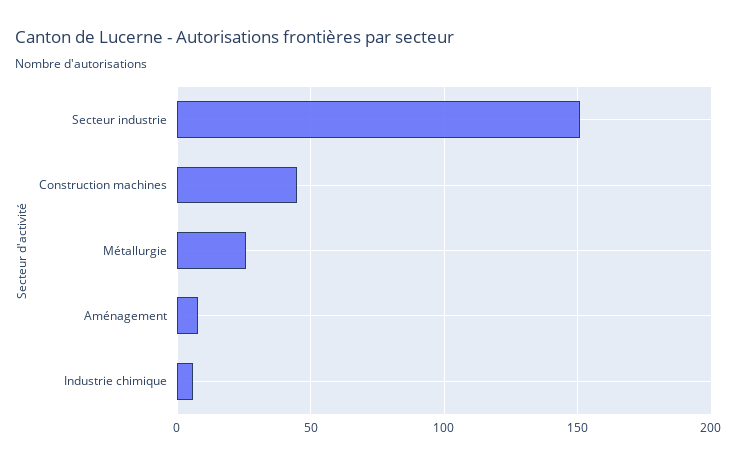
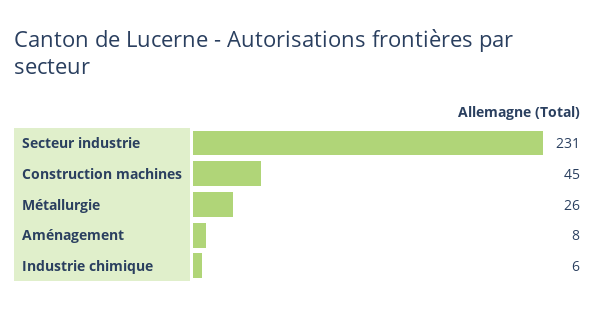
Secteur industrie: 150 -> 231

